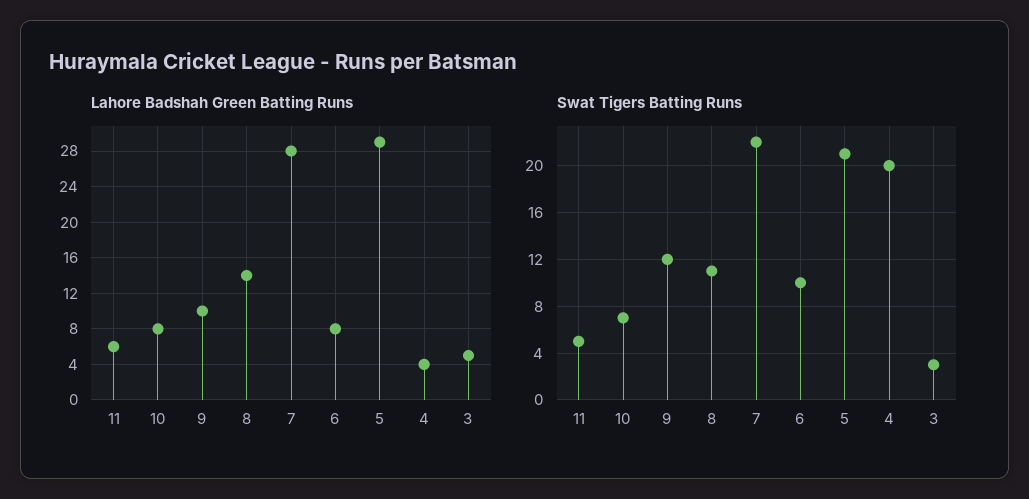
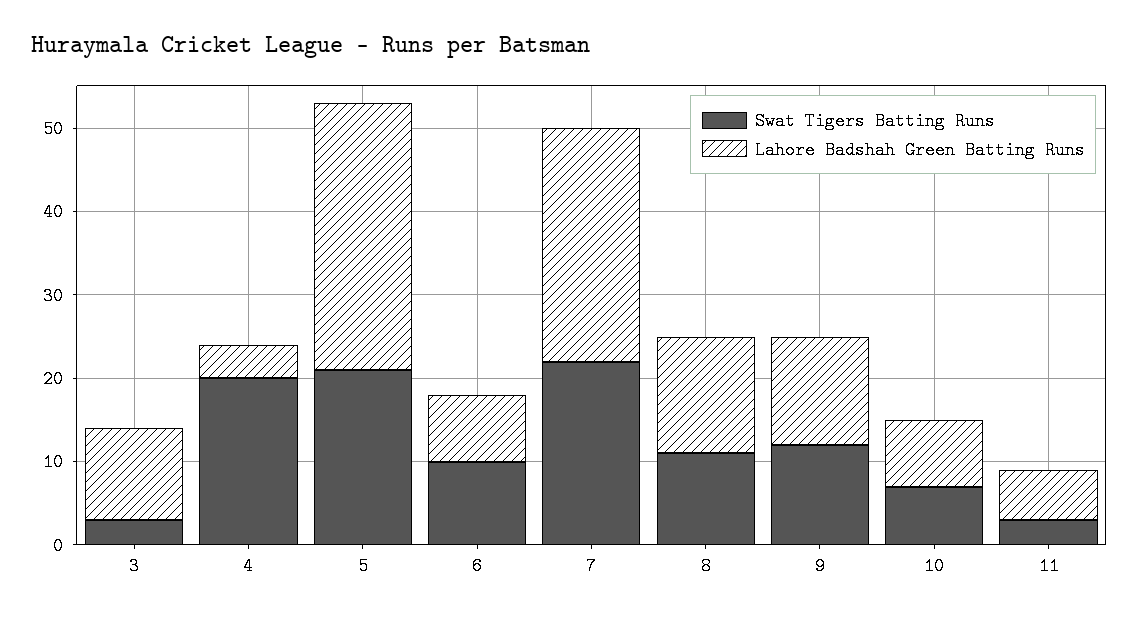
Lahore Badshah Green Batting Runs, 9: 10 -> 13
Lahore Badshah Green Batting Runs, 5: 29 -> 32
Lahore Badshah Green Batting Runs, 3: 5 -> 11
Swat Tigers Batting Runs, 11: 5 -> 3

